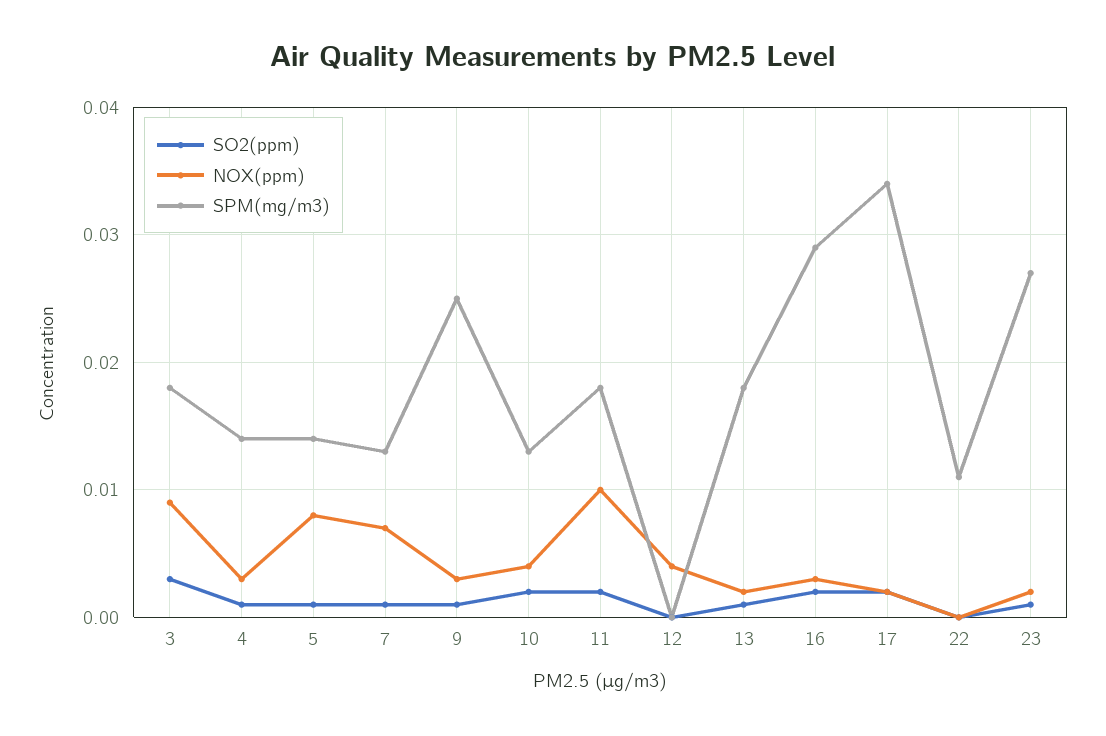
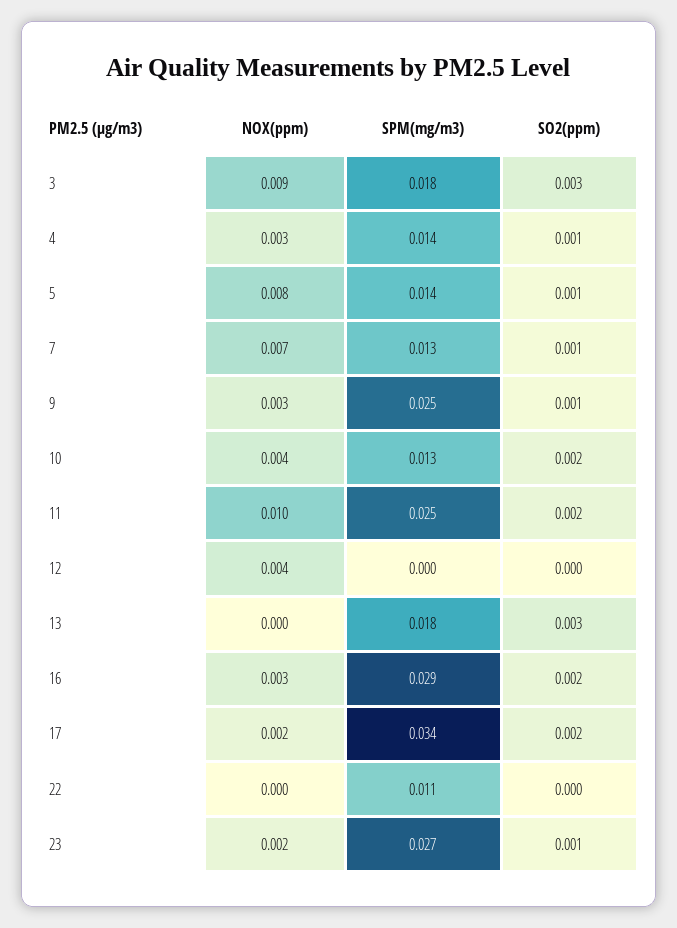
SPM(mg/m3), 11: 0.018 -> 0.025
SO2(ppm), 13: 0.001 -> 0.003
NOX(ppm), 13: 0.002 -> 0

